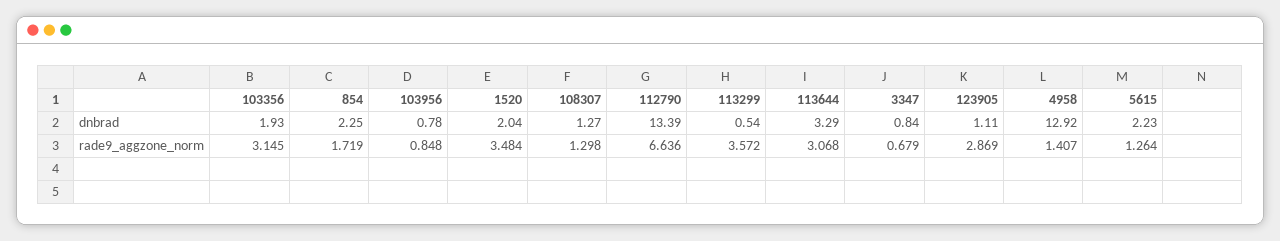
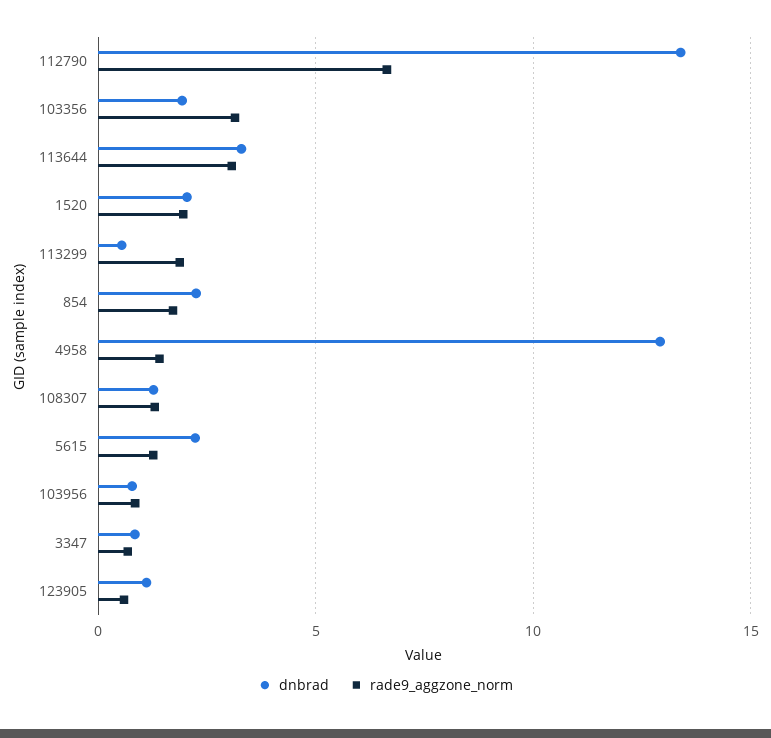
rade9_aggzone_norm, 1520: 3.484 -> 2
rade9_aggzone_norm, 113299: 3.572 -> 2
rade9_aggzone_norm, 123905: 2.869 -> 0.5

